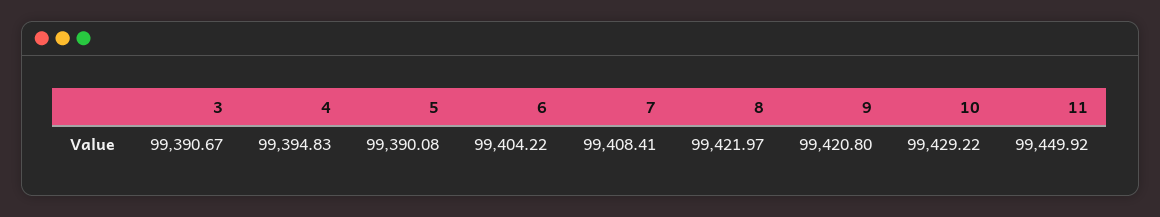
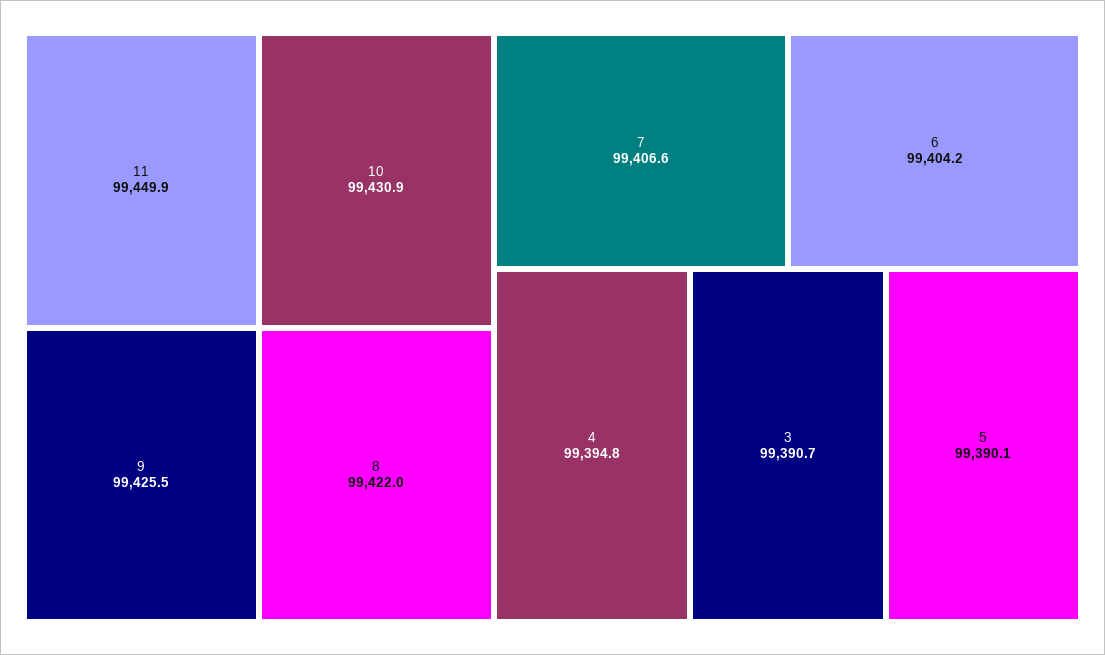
7: 99408.41 -> 99406.6
9: 99420.8 -> 99425.5
10: 99429.22 -> 99430.9

